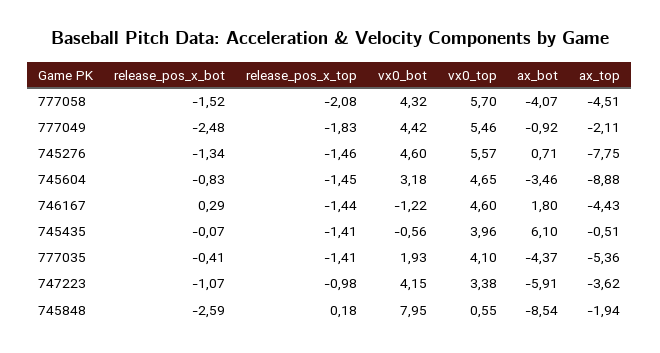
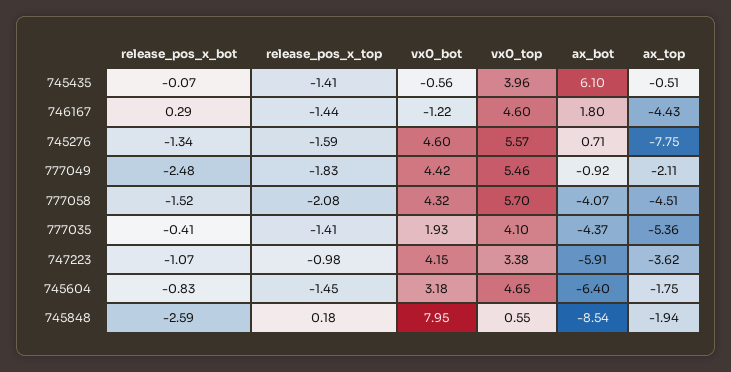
release_pos_x_top, 745276: -1.46 -> -1.59
ax_bot, 745604: -3.46 -> -6.4
ax_top, 745604: -8.88 -> -1.75

